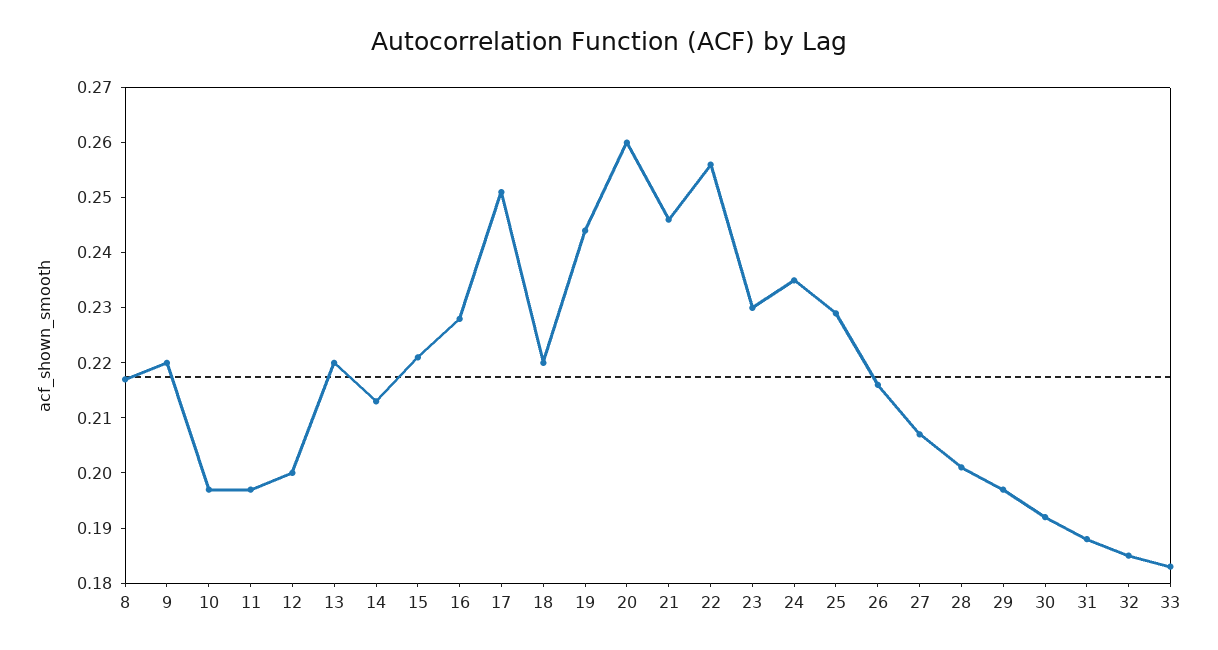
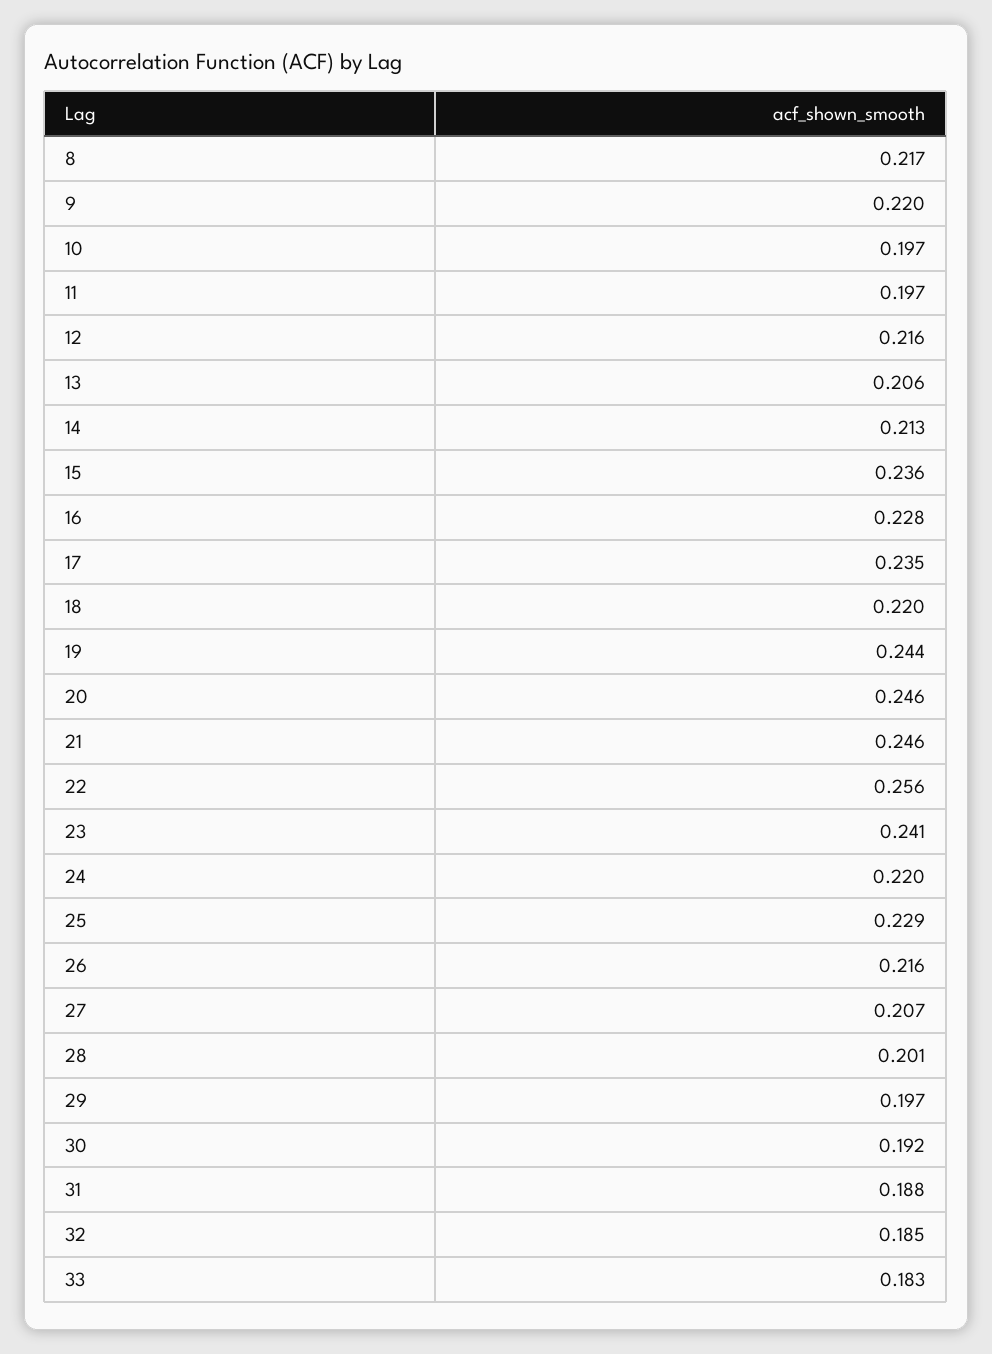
12: 0.2 -> 0.216
13: 0.22 -> 0.206
15: 0.22 -> 0.236
17: 0.25 -> 0.235
20: 0.26 -> 0.246
23: 0.23 -> 0.241
24: 0.235 -> 0.22

